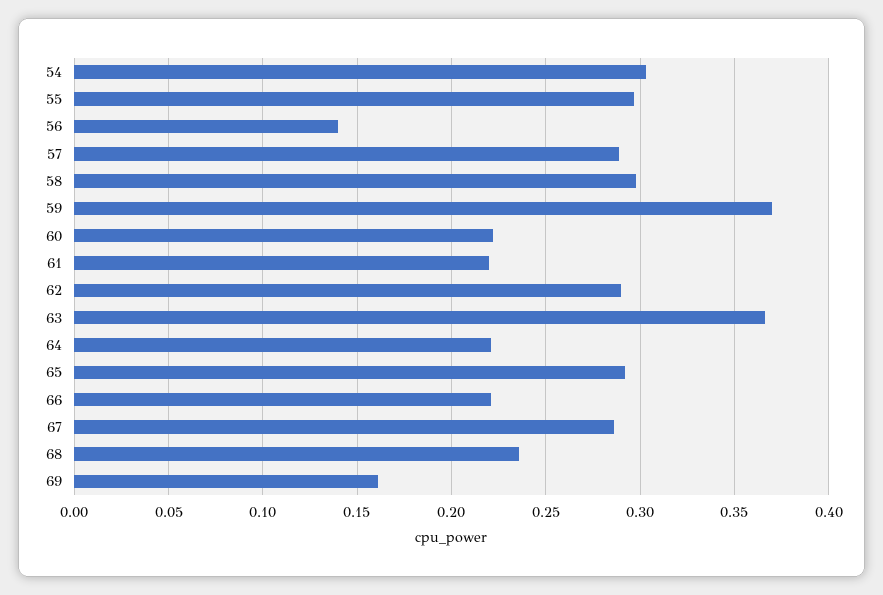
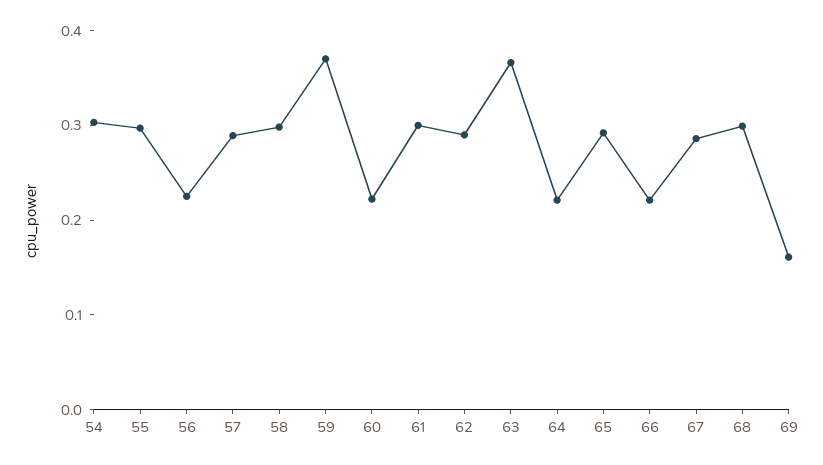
56: 0.14 -> 0.22
61: 0.22 -> 0.3
68: 0.235 -> 0.3

